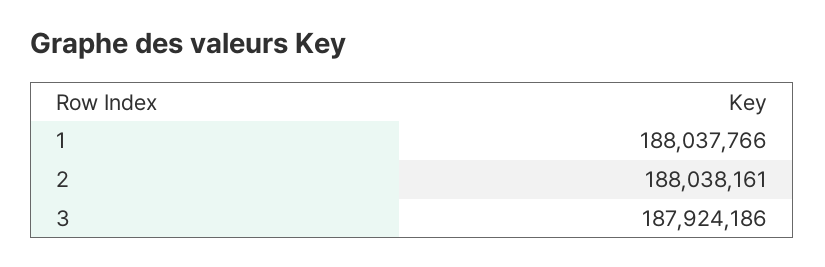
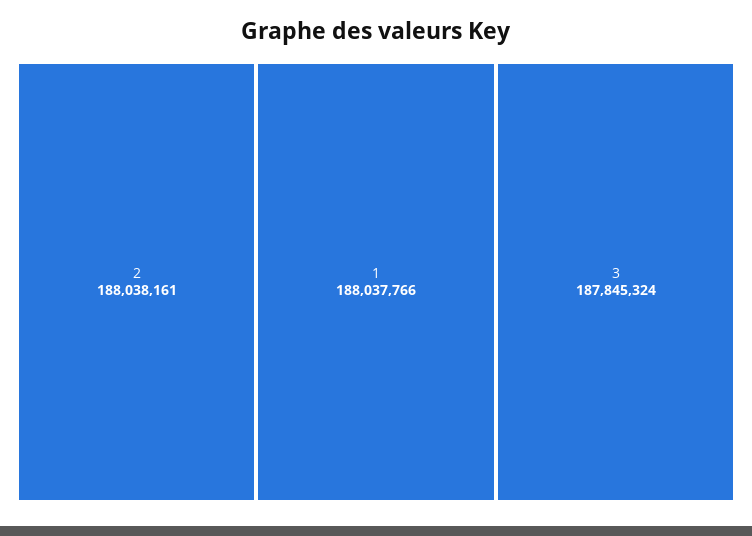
3: 187924186 -> 187845324

